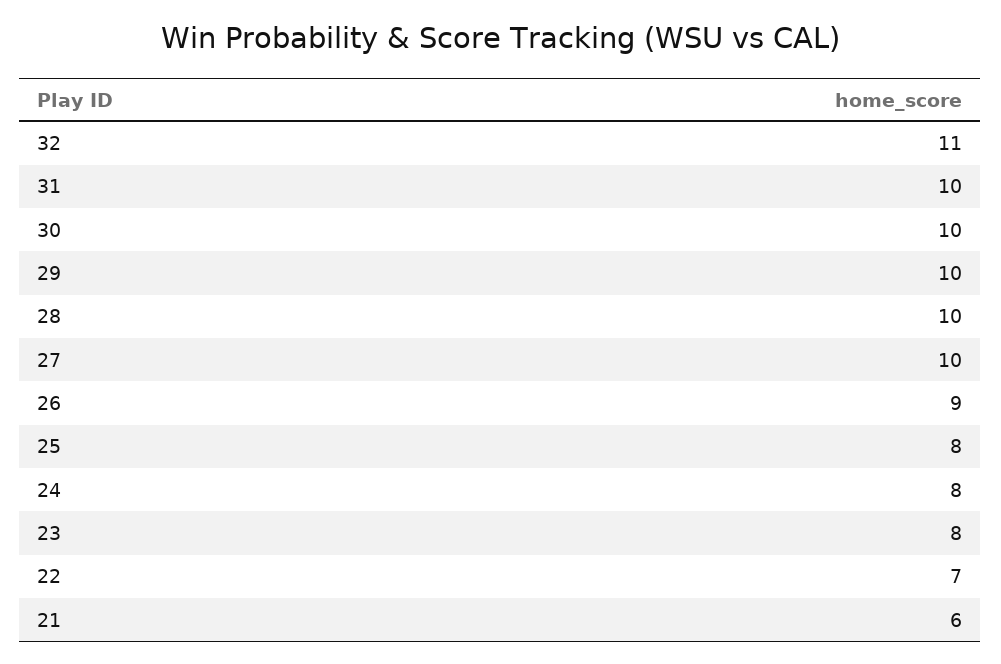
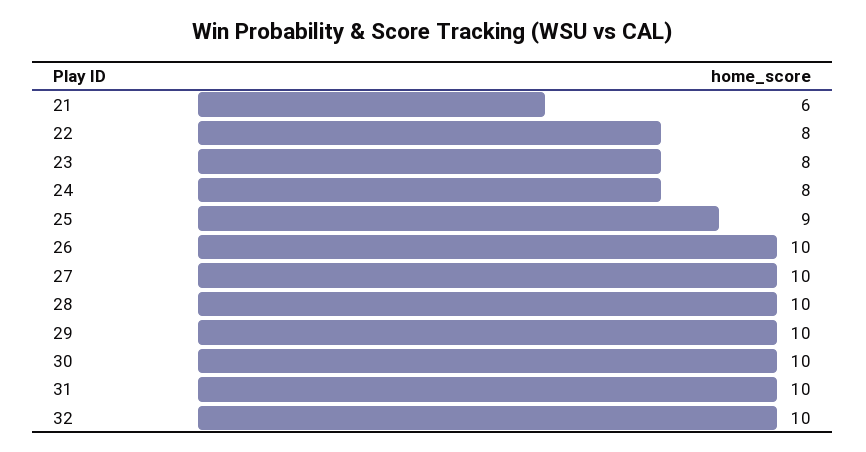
32: 11 -> 10
26: 9 -> 10
25: 8 -> 9
22: 7 -> 8

